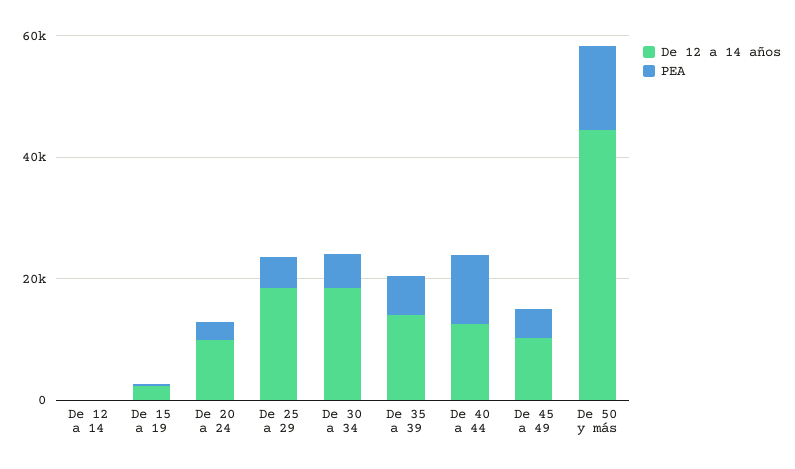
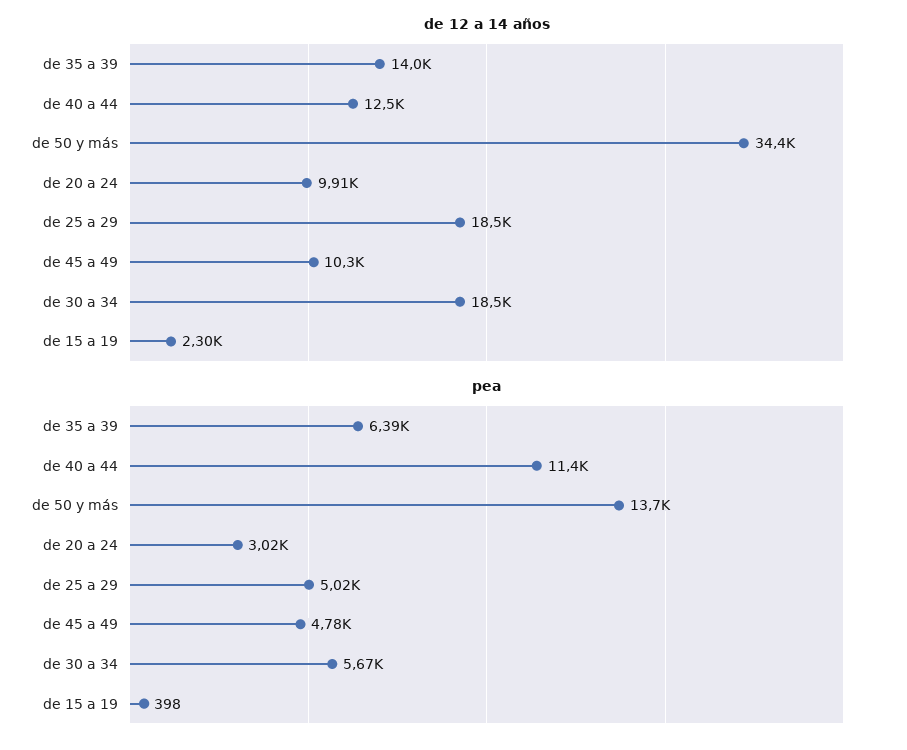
De 12 a 14 años, De 12 a 14: 0 -> none
PEA, De 12 a 14: 0 -> none
De 12 a 14 años, De 50 y más: 45000 -> 34400

